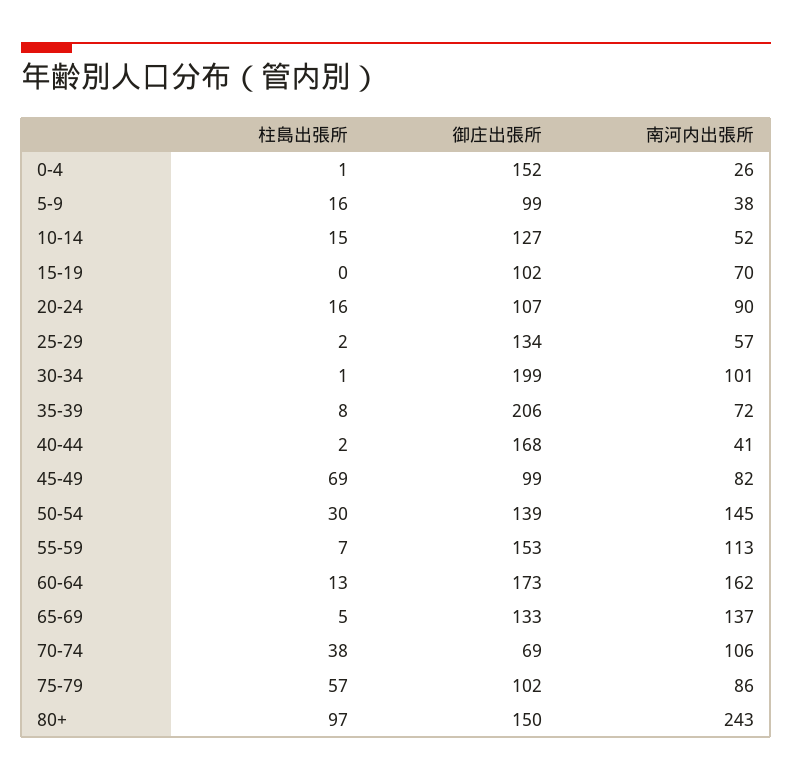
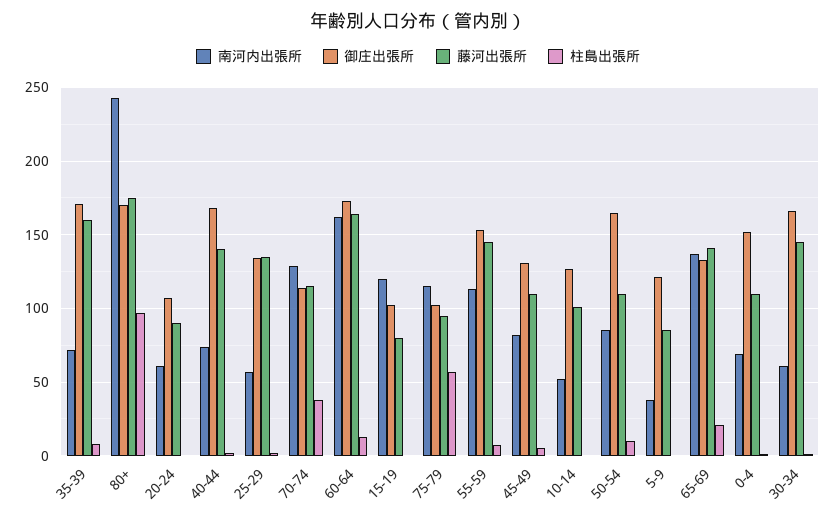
南河内出張所, 0-4: 26 -> 70
柱島出張所, 5-9: 16 -> 0
御庄出張所, 5-9: 99 -> 120
柱島出張所, 10-14: 15 -> 0
南河内出張所, 15-19: 70 -> 120
柱島出張所, 20-24: 16 -> 0
南河内出張所, 20-24: 90 -> 60
御庄出張所, 30-34: 199 -> 165
南河内出張所, 30-34: 101 -> 60
御庄出張所, 35-39: 206 -> 170
南河内出張所, 40-44: 41 -> 75
柱島出張所, 45-49: 69 -> 5
御庄出張所, 45-49: 99 -> 130
柱島出張所, 50-54: 30 -> 10
御庄出張所, 50-54: 139 -> 165
南河内出張所, 50-54: 145 -> 85
柱島出張所, 65-69: 5 -> 20
御庄出張所, 70-74: 69 -> 115
南河内出張所, 70-74: 106 -> 130
南河内出張所, 75-79: 86 -> 115
御庄出張所, 80+: 150 -> 170
藤河出張所, 35-39: none -> 160
藤河出張所, 80+: none -> 175
藤河出張所, 20-24: none -> 90
藤河出張所, 40-44: none -> 140
藤河出張所, 25-29: none -> 135
藤河出張所, 70-74: none -> 115
藤河出張所, 60-64: none -> 165
藤河出張所, 15-19: none -> 80
藤河出張所, 75-79: none -> 95
藤河出張所, 55-59: none -> 145
藤河出張所, 45-49: none -> 110
藤河出張所, 10-14: none -> 100
藤河出張所, 50-54: none -> 110
藤河出張所, 5-9: none -> 85
藤河出張所, 65-69: none -> 140
藤河出張所, 0-4: none -> 110
藤河出張所, 30-34: none -> 145

